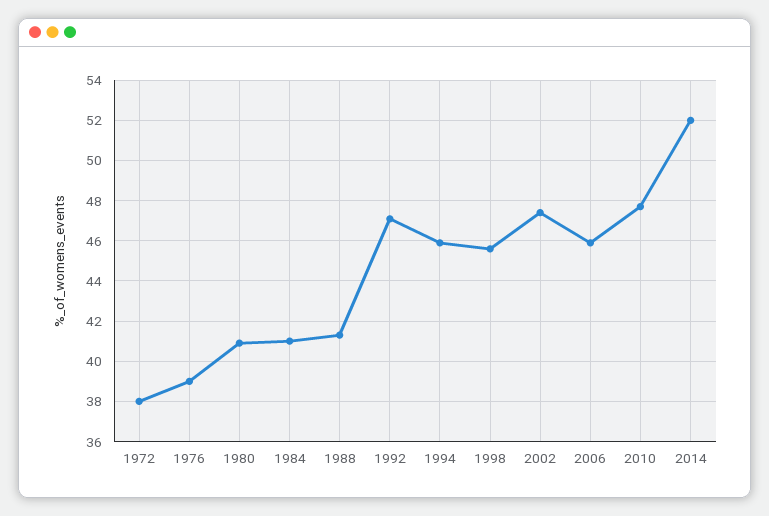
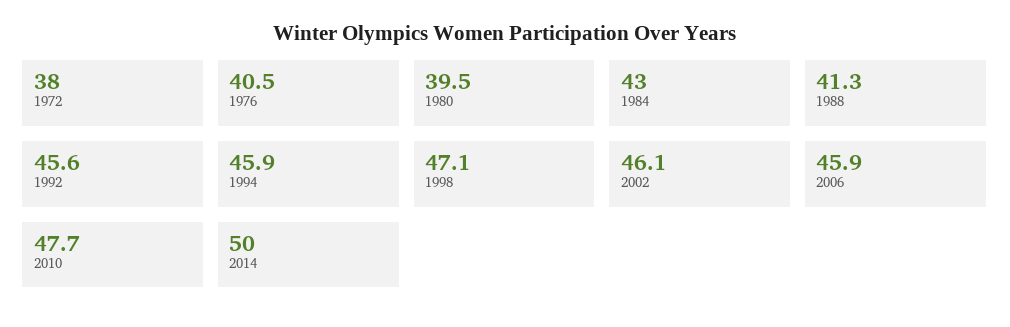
1976: 39 -> 40.5
1980: 41 -> 39.5
1984: 41 -> 43
1992: 47 -> 45.6
1998: 45.5 -> 47.1
2002: 47.5 -> 46.1
2014: 52 -> 50

